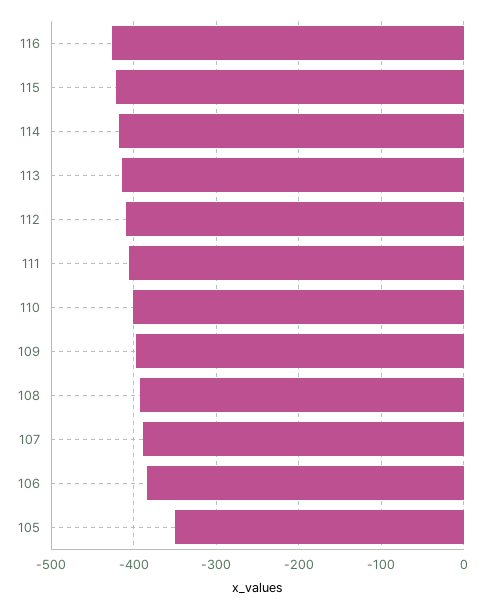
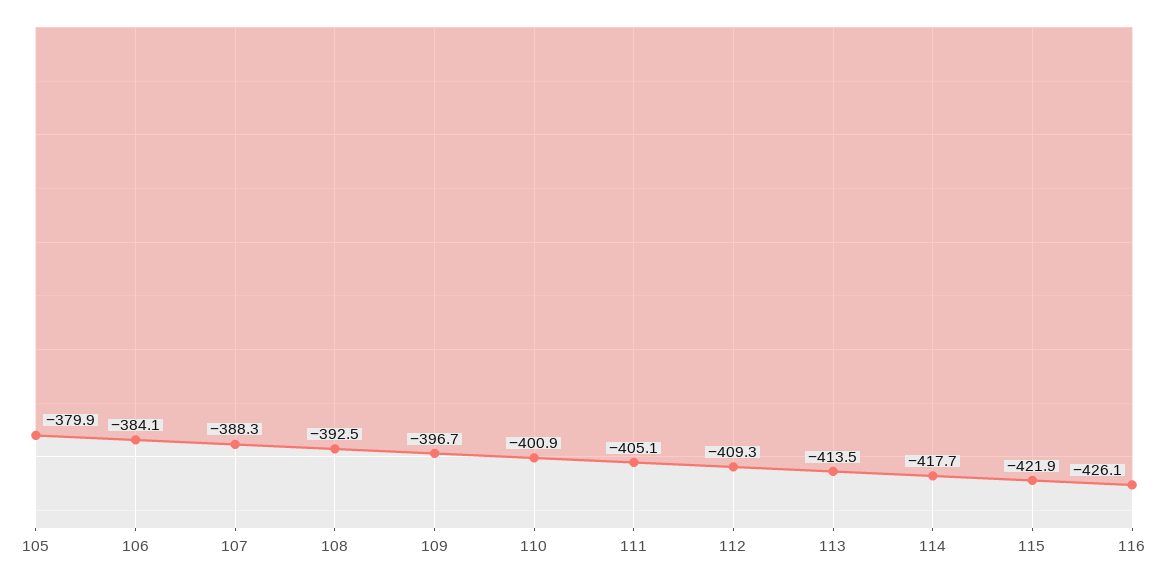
105: -350 -> -379.9

